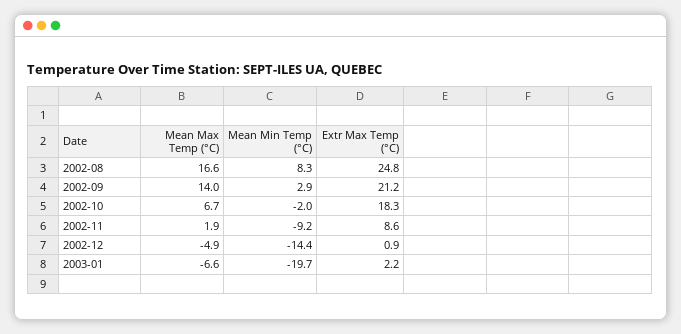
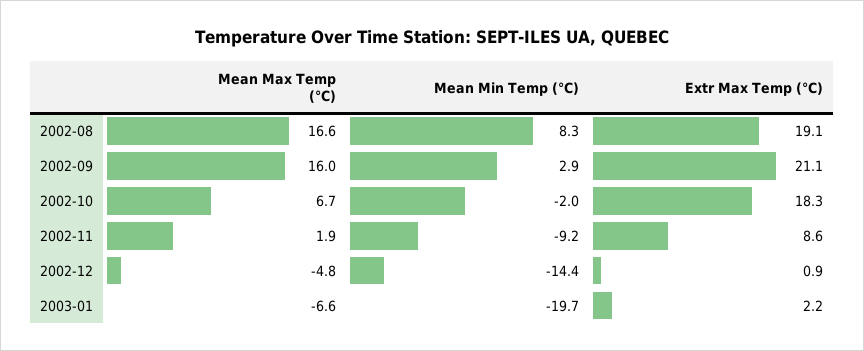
Extr Max Temp (°C), 2002-08: 24.8 -> 19.1
Mean Max Temp (°C), 2002-09: 14 -> 16
Extr Max Temp (°C), 2002-09: 21.2 -> 21.1
Mean Max Temp (°C), 2002-12: -4.9 -> -4.8

